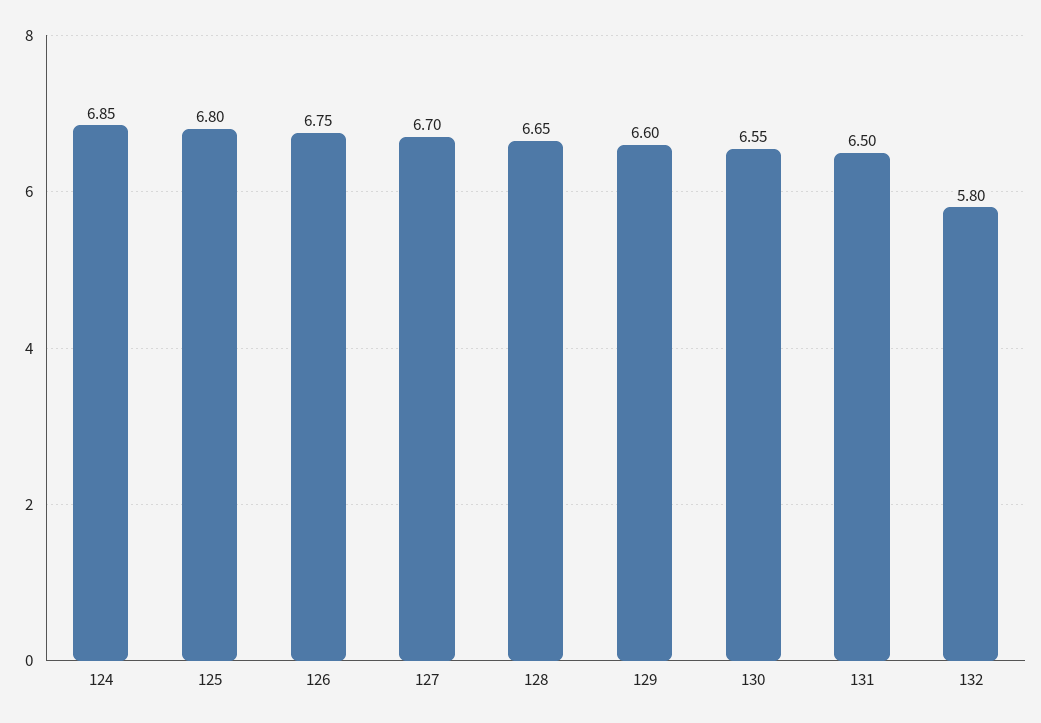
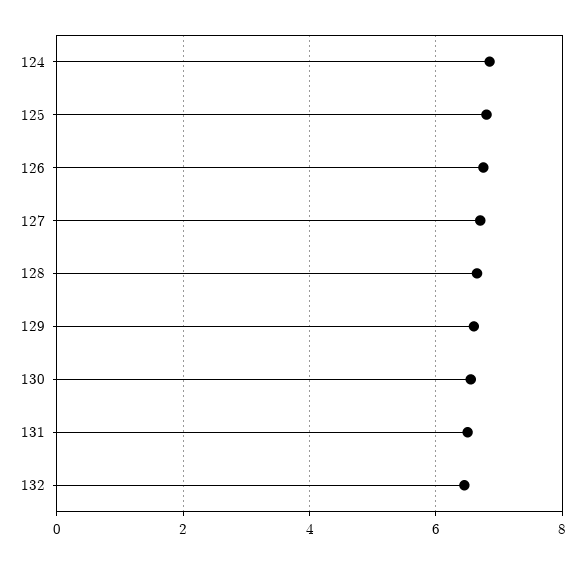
132: 5.8 -> 6.4

